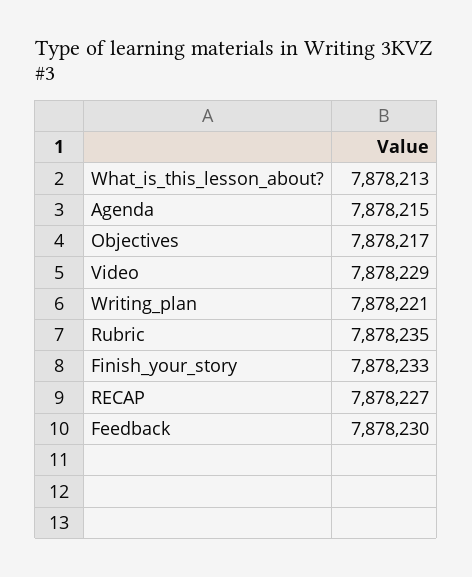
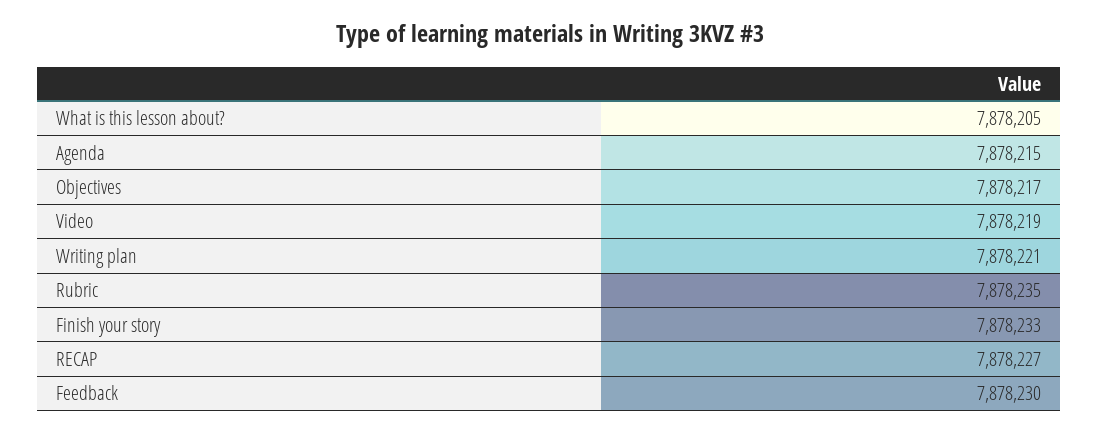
What_is_this_lesson_about?: 7878213 -> 7878205
Video: 7878229 -> 7878219

